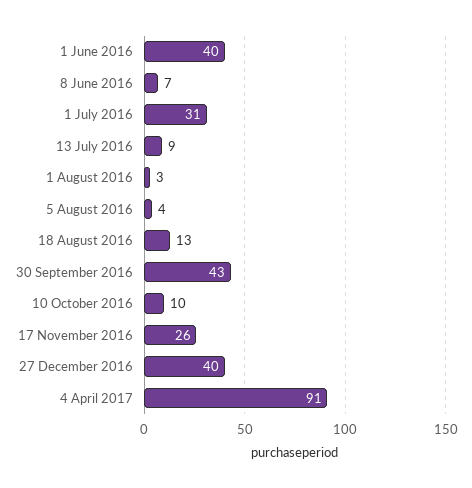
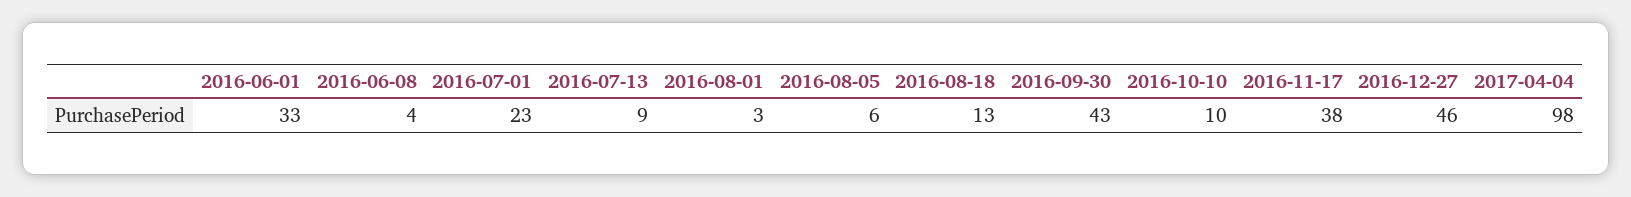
1 June 2016: 40 -> 33
8 June 2016: 7 -> 4
1 July 2016: 31 -> 23
5 August 2016: 4 -> 6
17 November 2016: 26 -> 38
27 December 2016: 40 -> 46
4 April 2017: 91 -> 98

